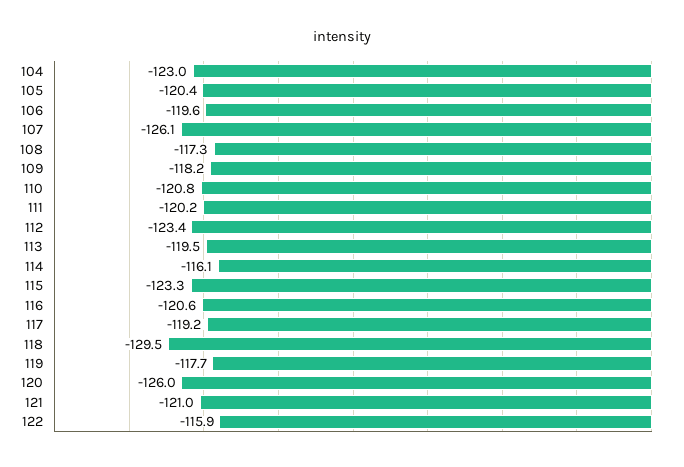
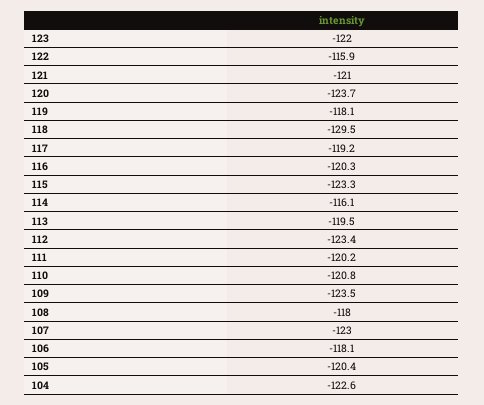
104: -123 -> -122.6
106: -119.6 -> -118.1
107: -126.1 -> -123
108: -117.3 -> -118
109: -118.2 -> -123.5
116: -120.6 -> -120.3
119: -117.7 -> -118.1
120: -126 -> -123.7
123: none -> -122

